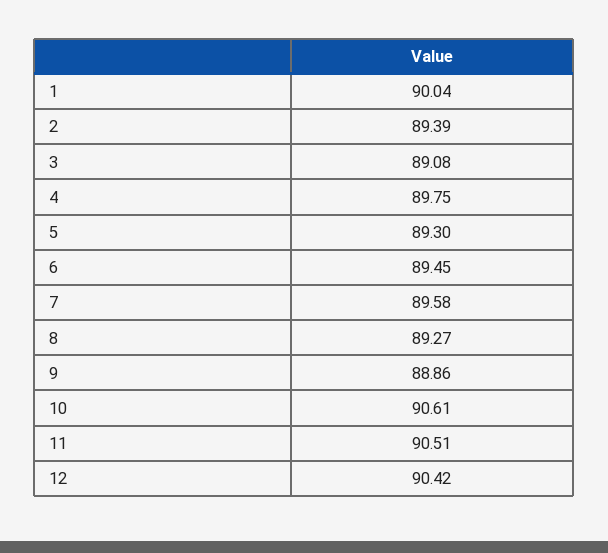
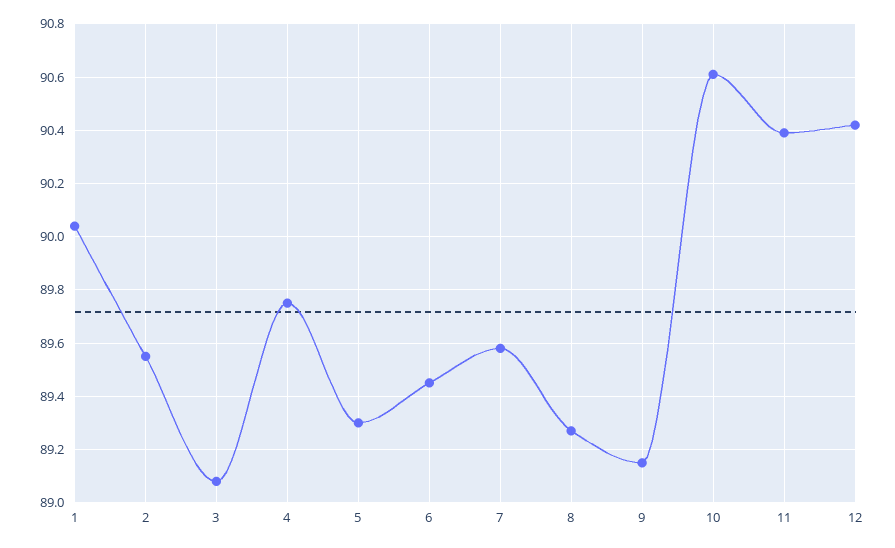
2: 89.39 -> 89.55
9: 88.86 -> 89.15
11: 90.51 -> 90.4

